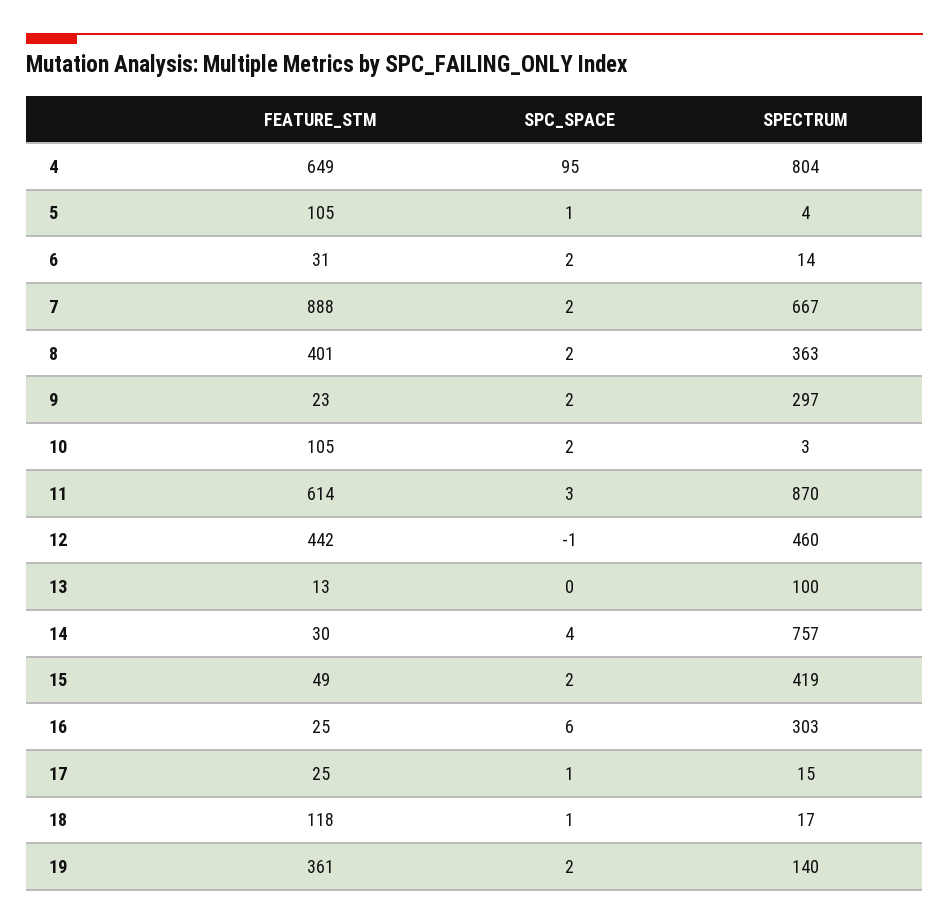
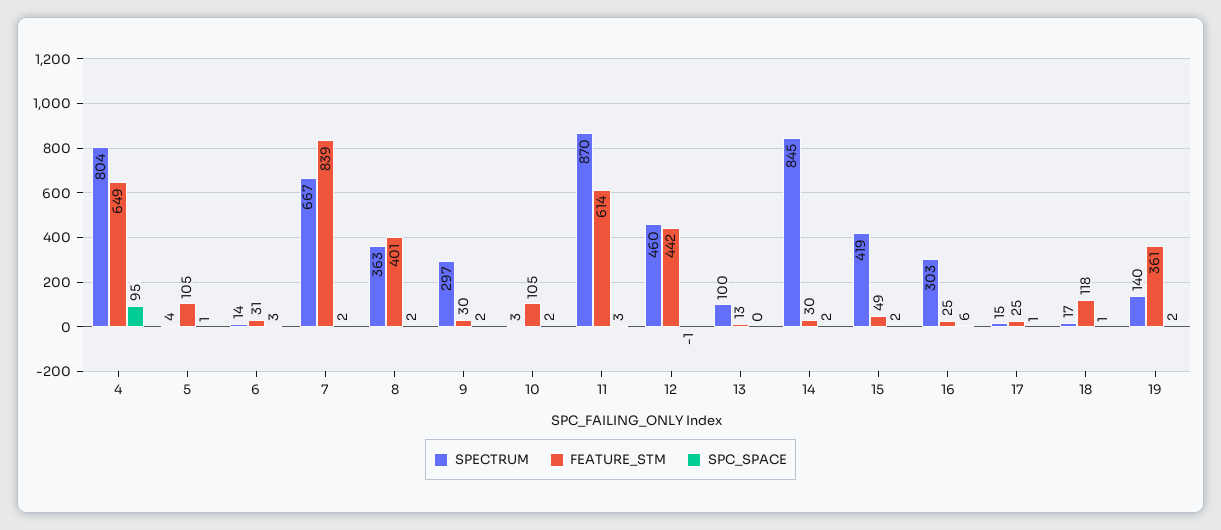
SPC_SPACE, 6: 2 -> 3
FEATURE_STM, 7: 888 -> 839
FEATURE_STM, 9: 23 -> 30
SPC_SPACE, 14: 4 -> 2
SPECTRUM, 14: 757 -> 845

